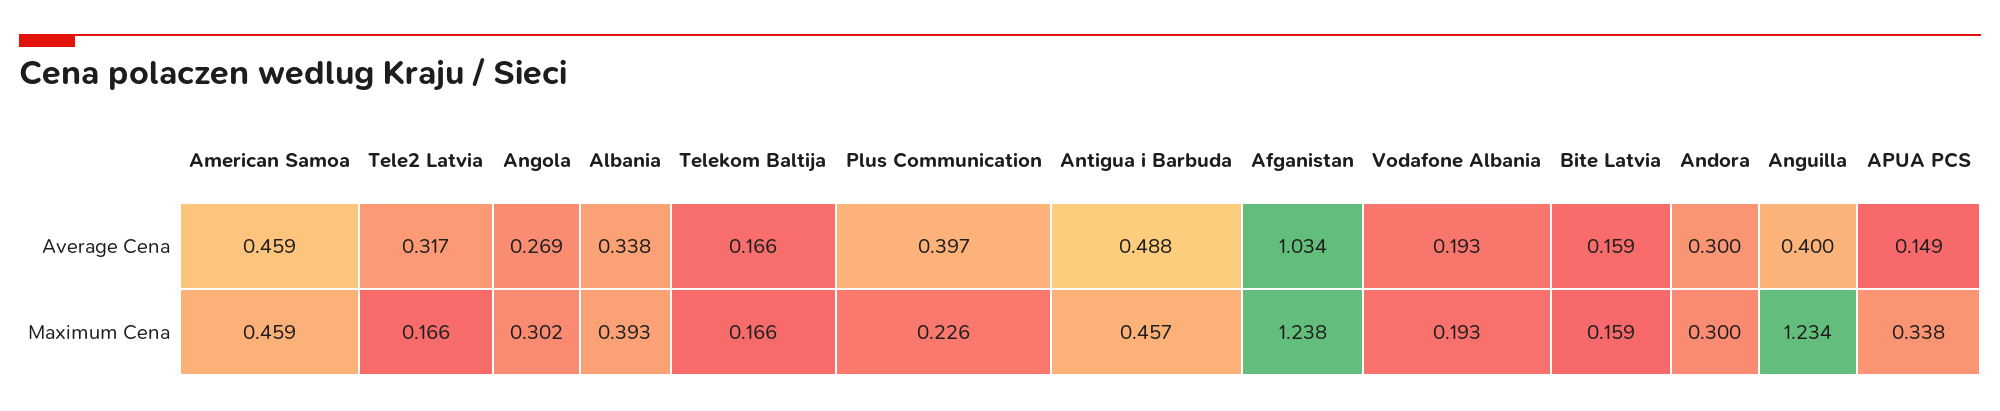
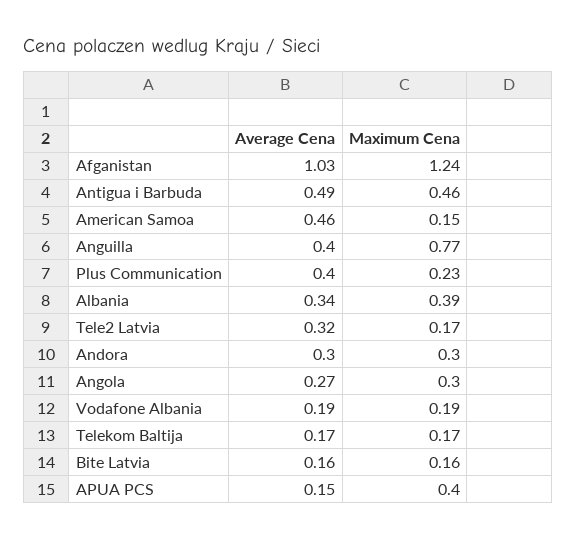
American Samoa, Maximum Cena: 0.459 -> 0.15
Anguilla, Maximum Cena: 1.234 -> 0.77
APUA PCS, Maximum Cena: 0.338 -> 0.4

